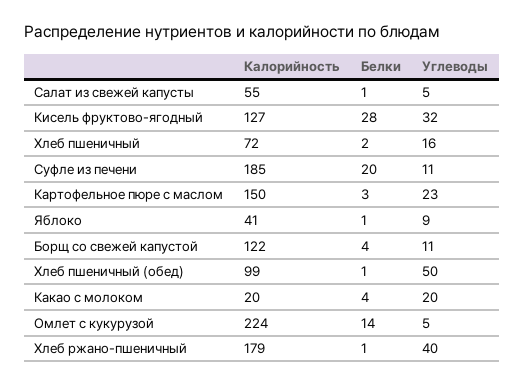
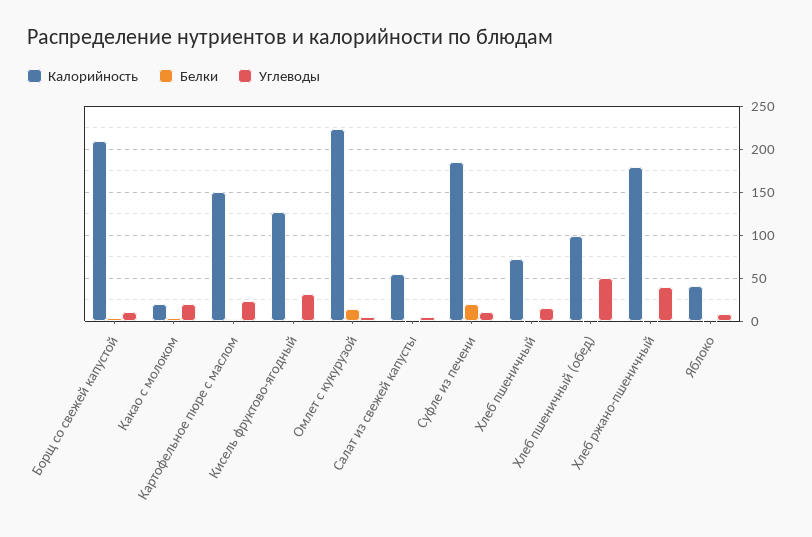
Белки, Кисель фруктово-ягодный: 28 -> 0
Калорийность, Борщ со свежей капустой: 122 -> 210

